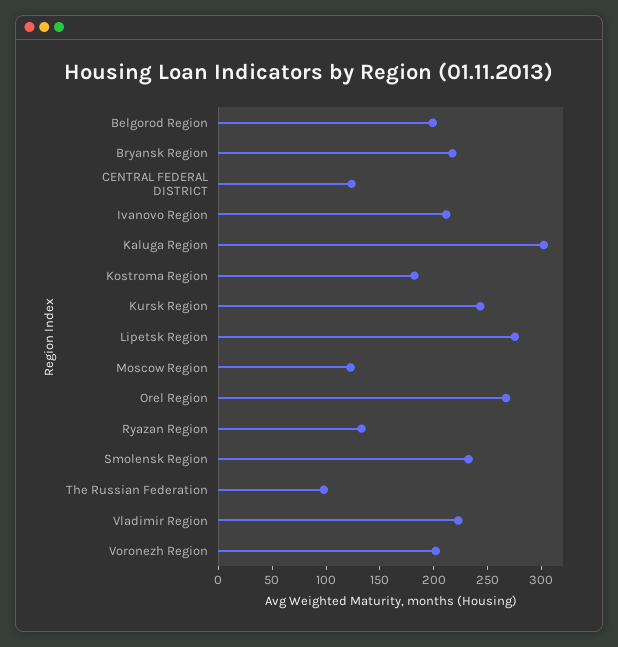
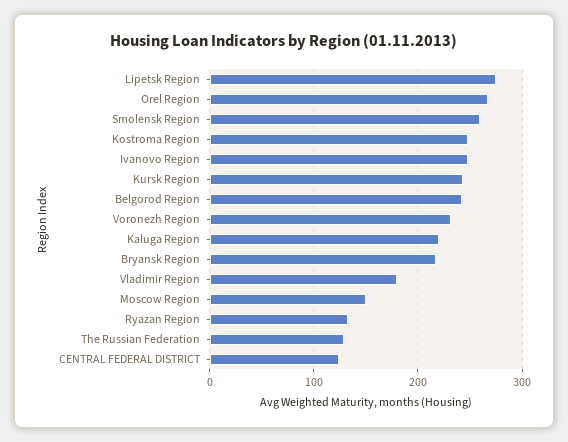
Belgorod Region: 200 -> 240
Ivanovo Region: 210 -> 250
Kaluga Region: 300 -> 220
Kostroma Region: 180 -> 250
Moscow Region: 120 -> 150
Smolensk Region: 230 -> 260
The Russian Federation: 100 -> 130
Vladimir Region: 220 -> 180
Voronezh Region: 200 -> 230

